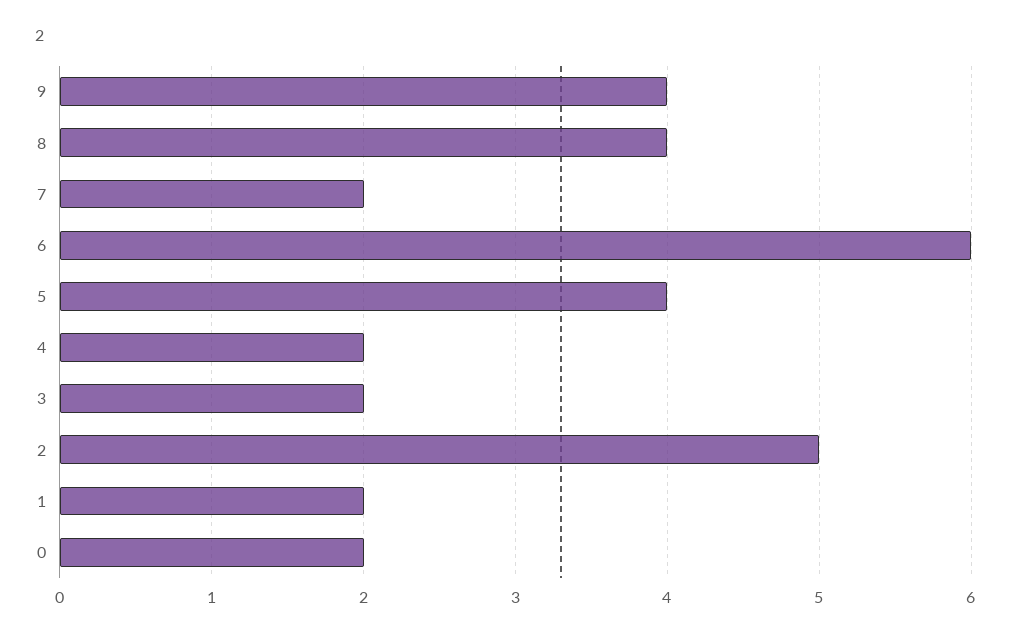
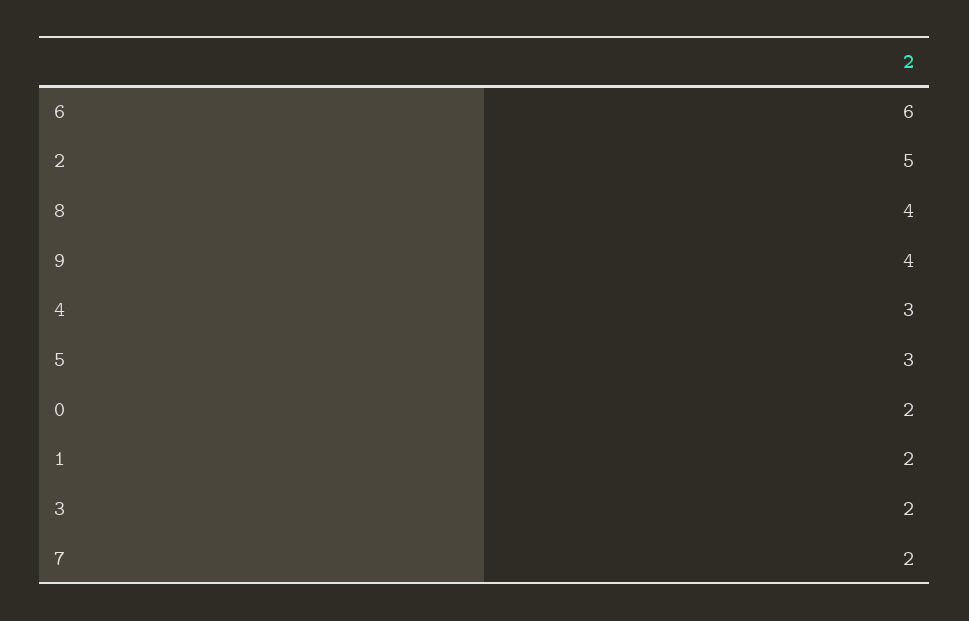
5: 4 -> 3
4: 2 -> 3

